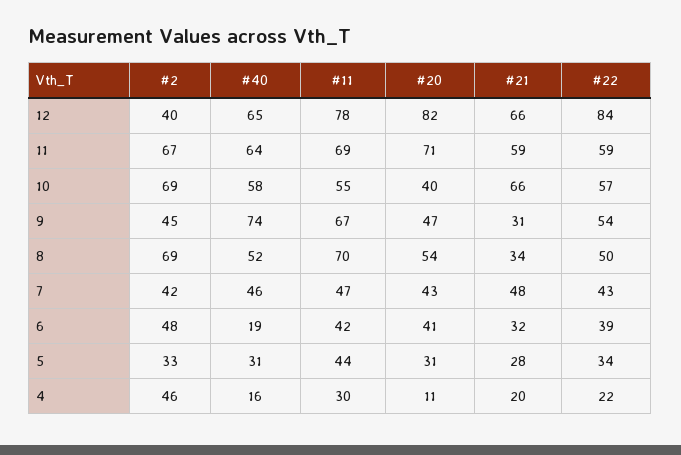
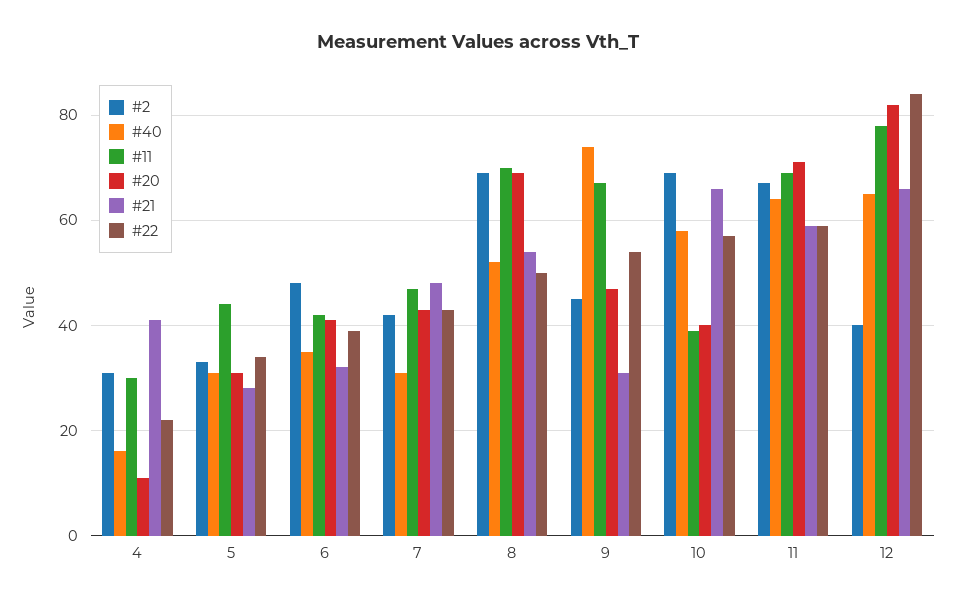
#11, 10: 55 -> 40
#20, 8: 54 -> 70
#21, 8: 34 -> 55
#40, 7: 46 -> 30
#40, 6: 19 -> 35
#2, 4: 46 -> 30
#21, 4: 20 -> 40

